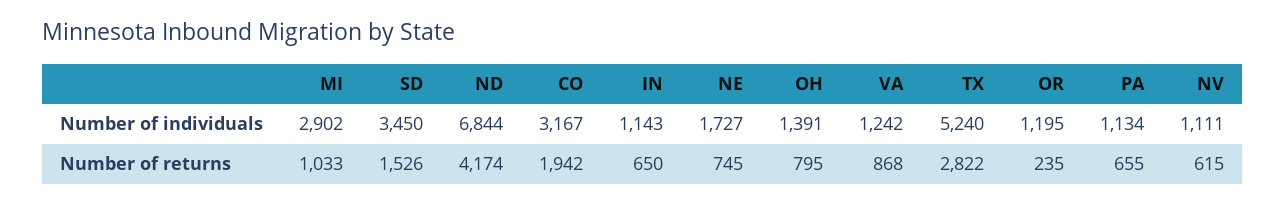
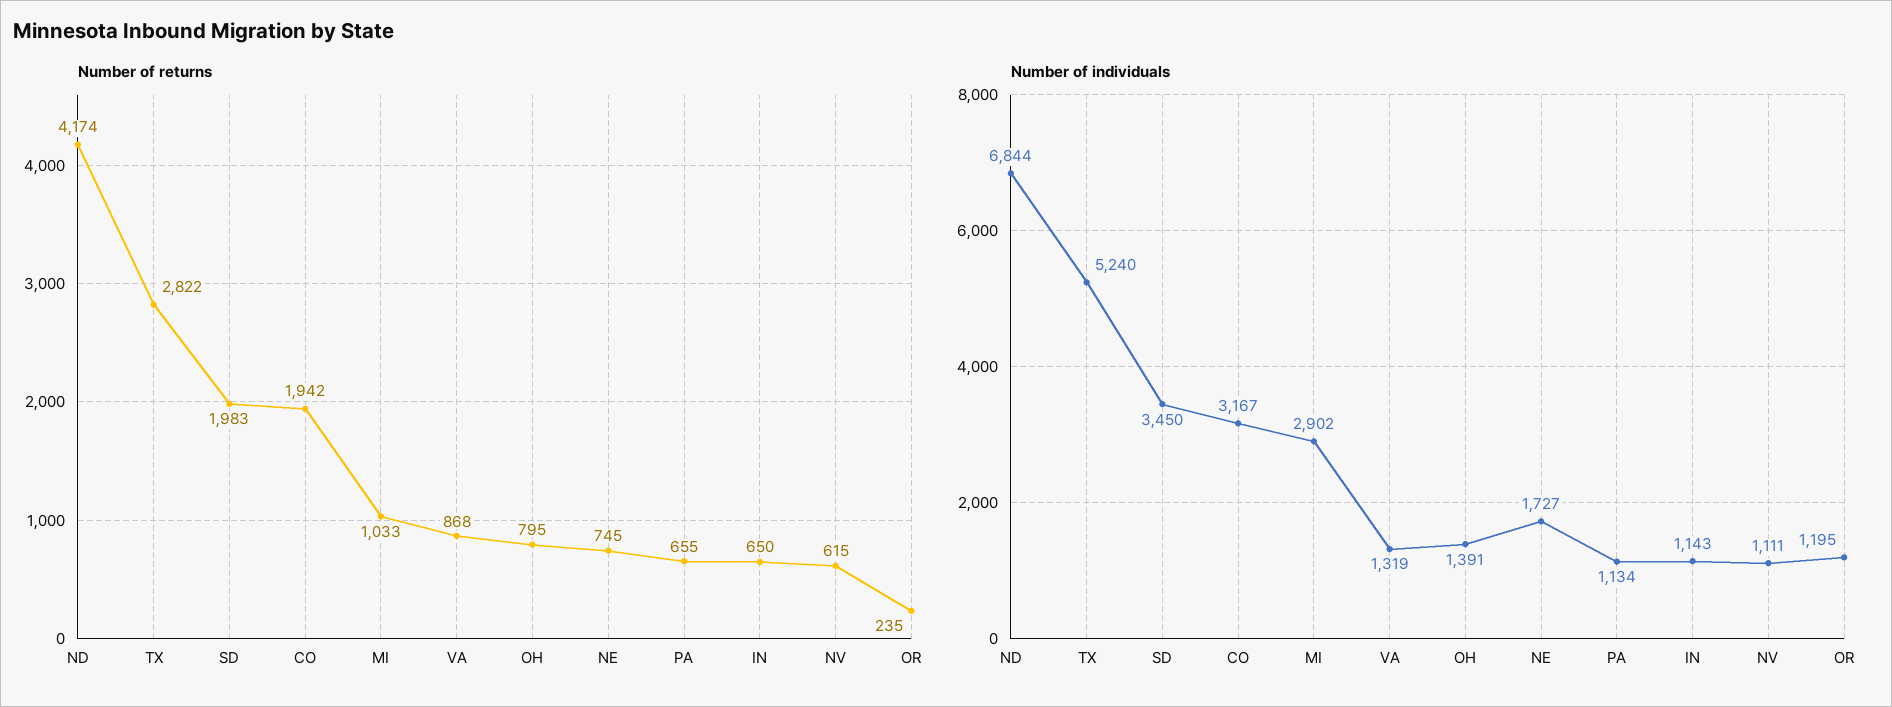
Number of individuals, VA: 1242 -> 1319
Number of returns, SD: 1526 -> 1983

